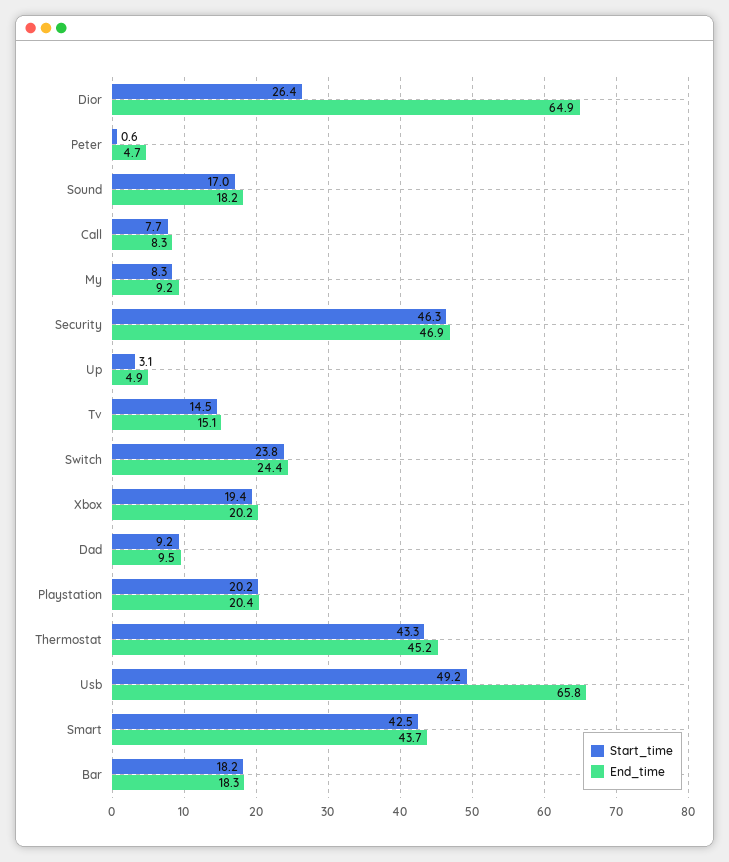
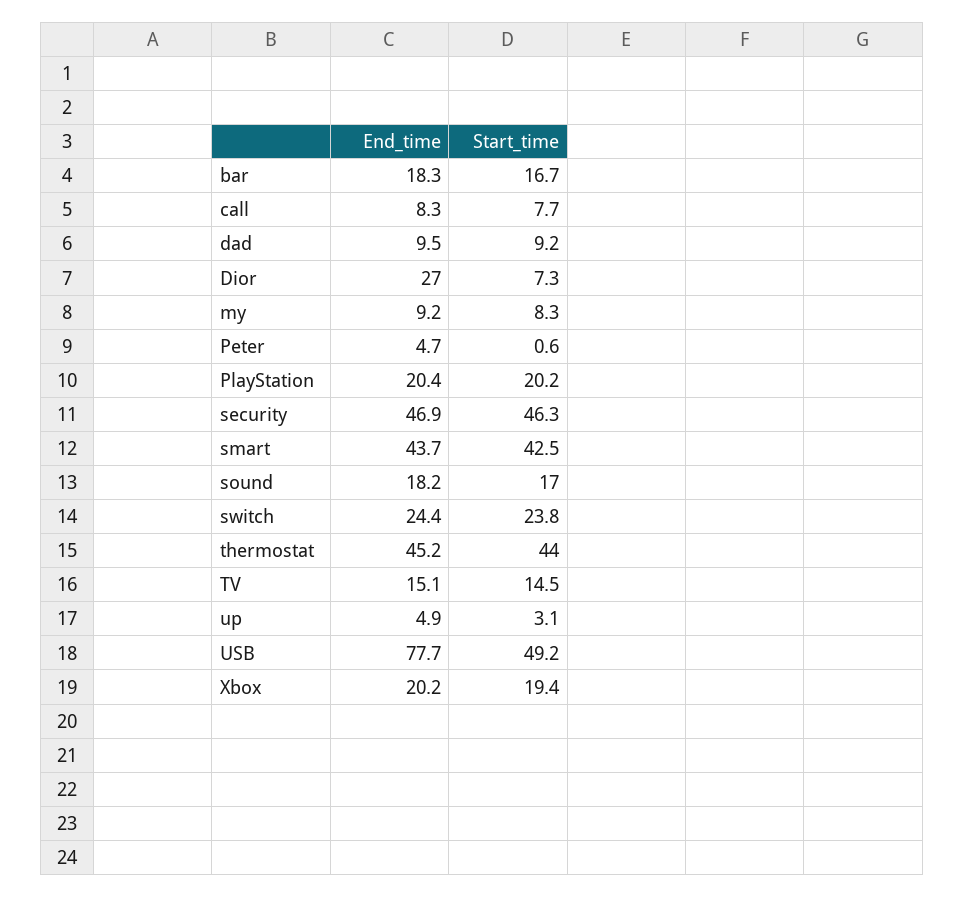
Start_time, Dior: 26.4 -> 7.3
End_time, Dior: 64.9 -> 27
Start_time, Thermostat: 43.3 -> 44
End_time, Usb: 65.8 -> 77.7
Start_time, Bar: 18.2 -> 16.7

